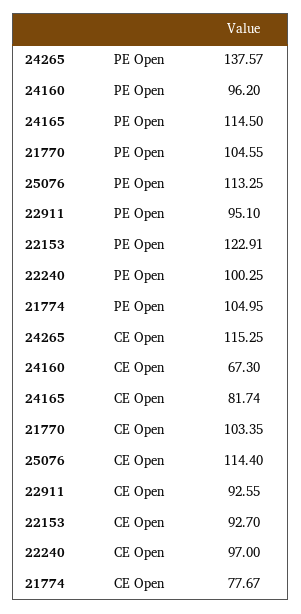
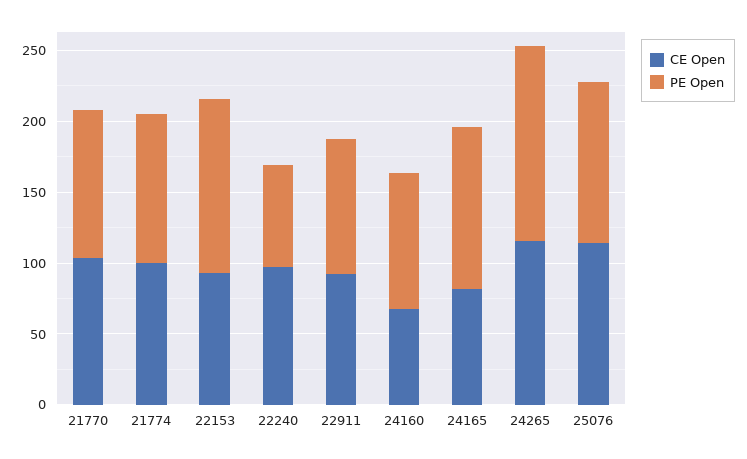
PE Open, 22240: 100.25 -> 70
CE Open, 21774: 77.67 -> 100

